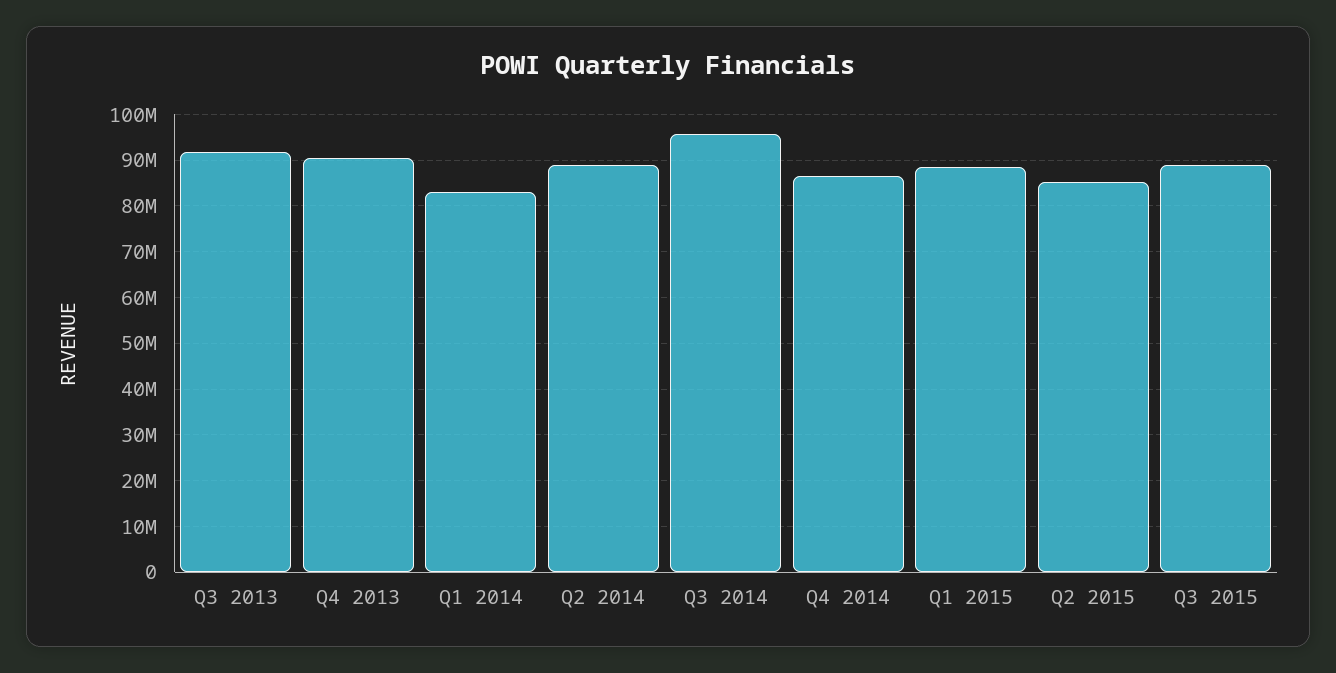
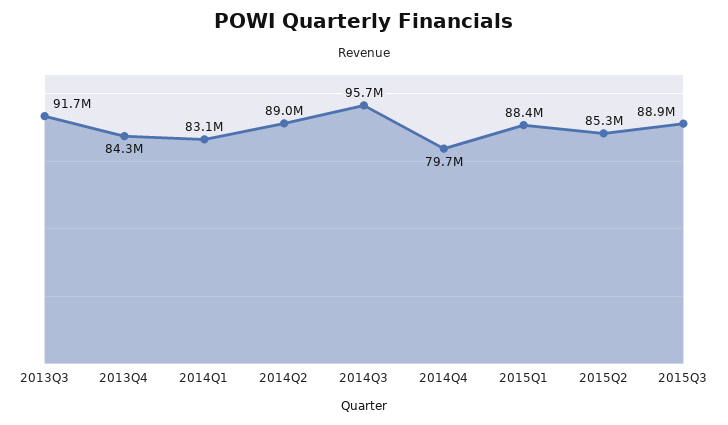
Q4 2013: 90000000 -> 84300000
Q4 2014: 86000000 -> 79700000

